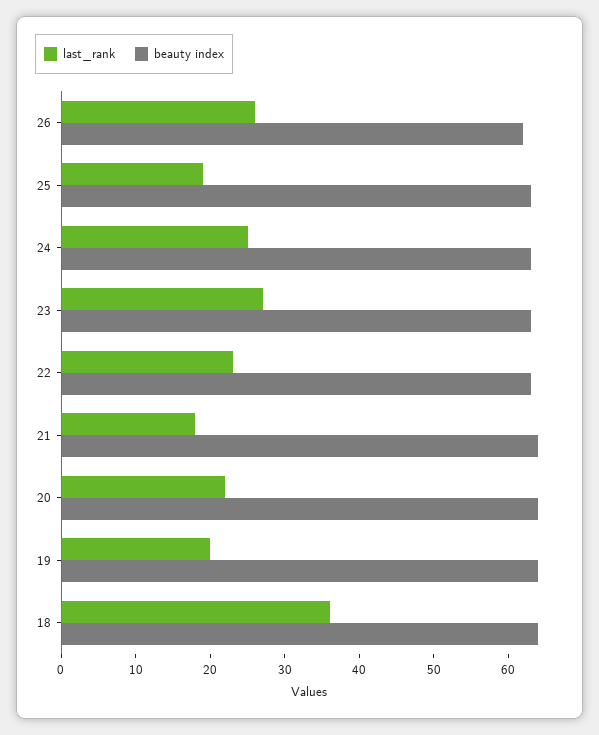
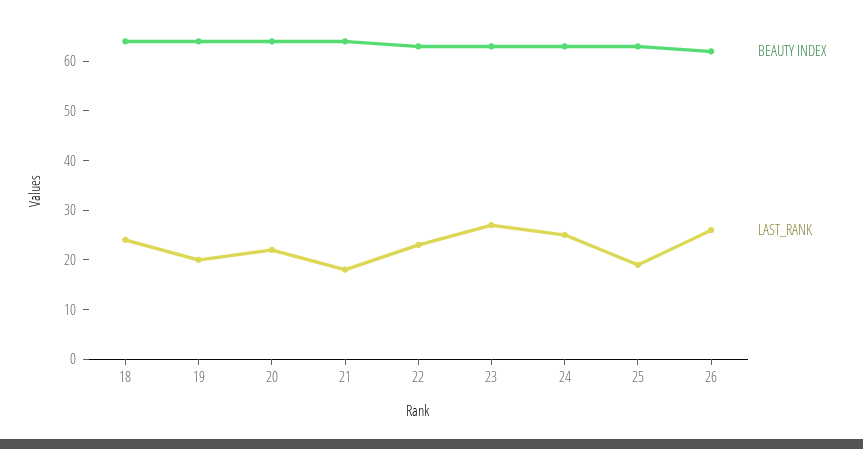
last_rank, 18: 35 -> 25

